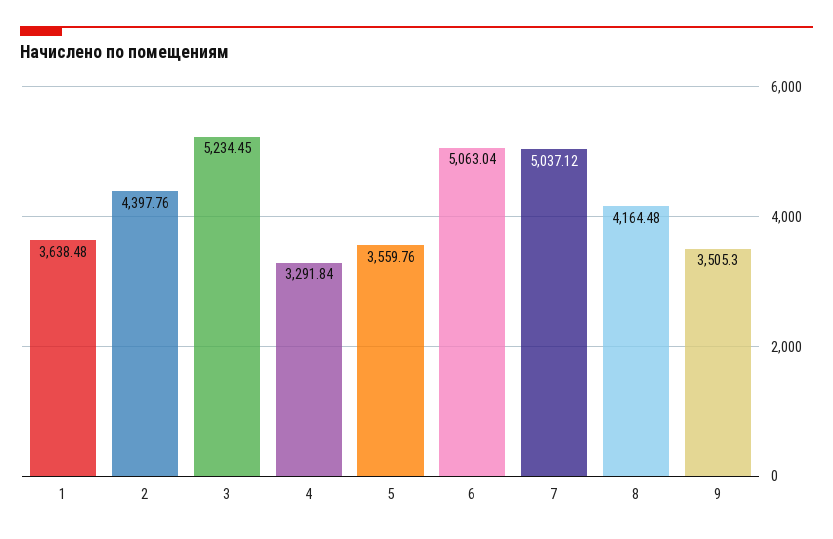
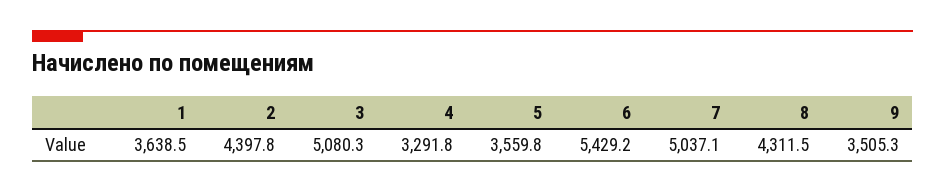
3: 5234.45 -> 5080.3
6: 5063.04 -> 5429.2
8: 4164.48 -> 4311.5

